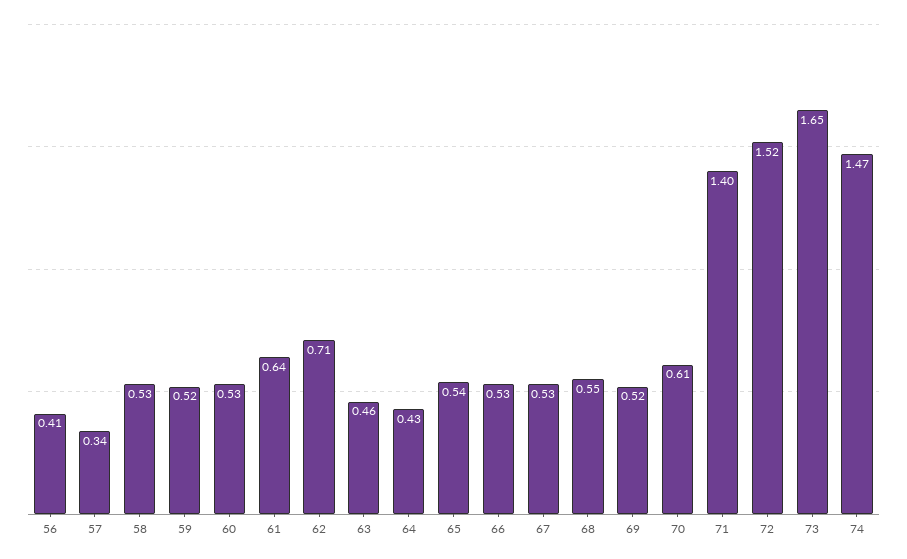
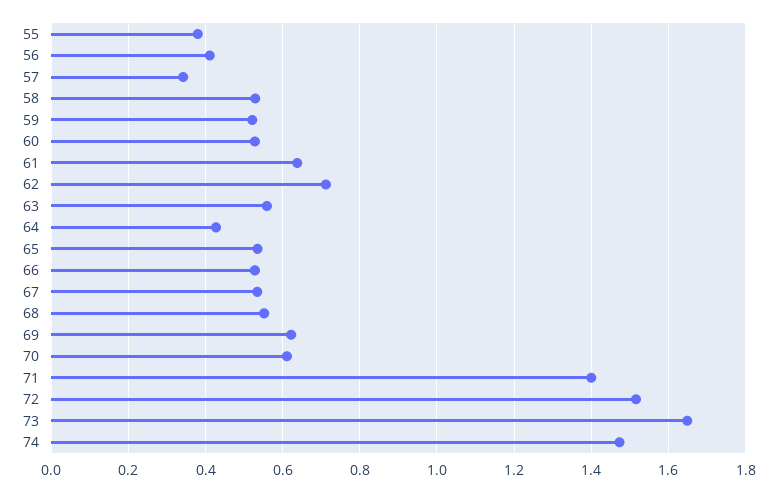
63: 0.46 -> 0.56
69: 0.52 -> 0.62
55: none -> 0.38

